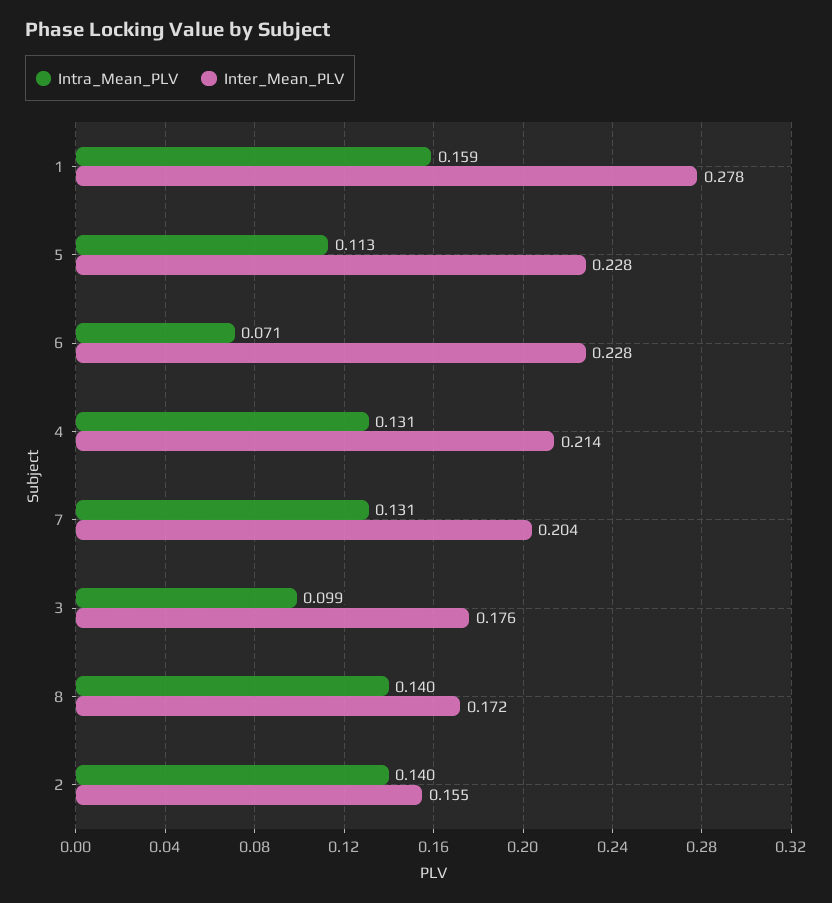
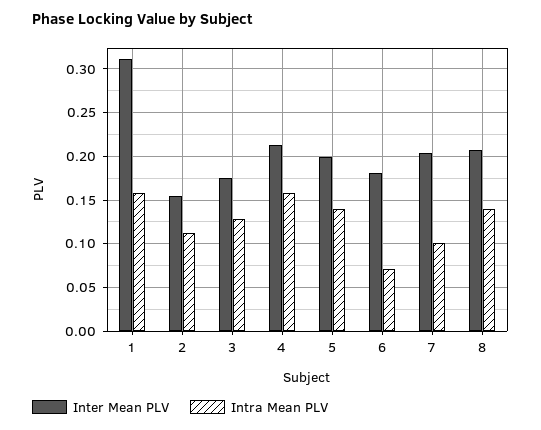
Inter_Mean_PLV, 1: 0.278 -> 0.31
Intra_Mean_PLV, 5: 0.113 -> 0.14
Inter_Mean_PLV, 5: 0.228 -> 0.2
Inter_Mean_PLV, 6: 0.228 -> 0.18
Intra_Mean_PLV, 4: 0.131 -> 0.16
Intra_Mean_PLV, 7: 0.131 -> 0.1
Intra_Mean_PLV, 3: 0.099 -> 0.13
Inter_Mean_PLV, 8: 0.172 -> 0.21
Intra_Mean_PLV, 2: 0.14 -> 0.11

